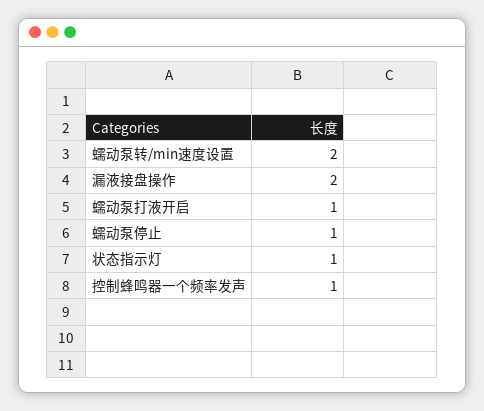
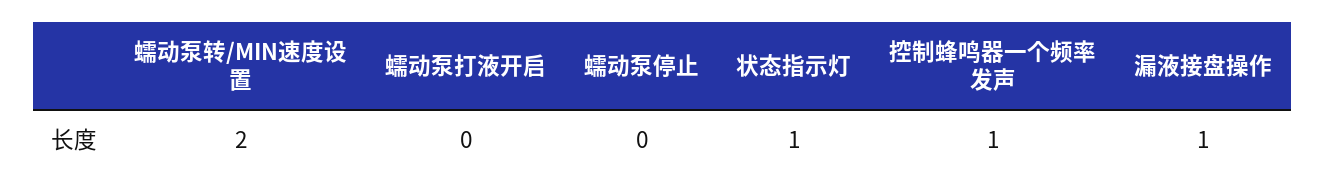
漏液接盘操作: 2 -> 1
蠕动泵打液开启: 1 -> 0
蠕动泵停止: 1 -> 0

